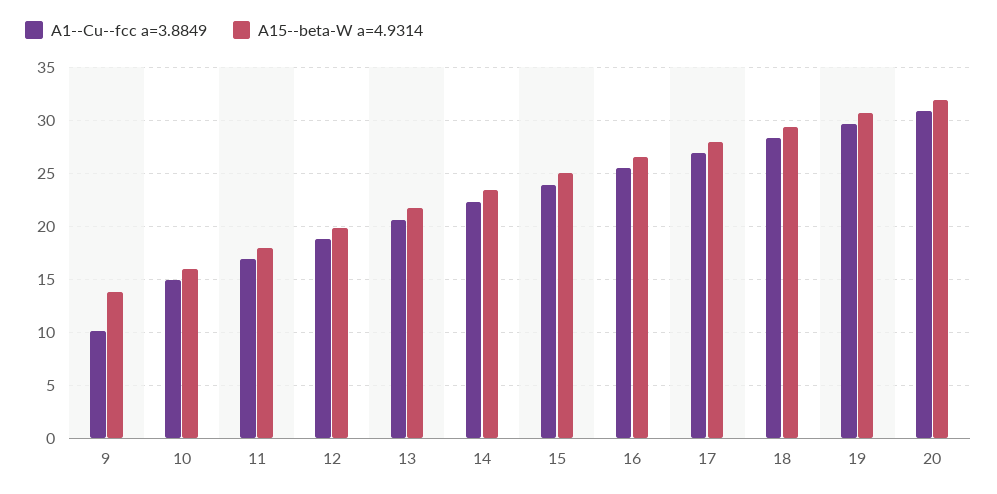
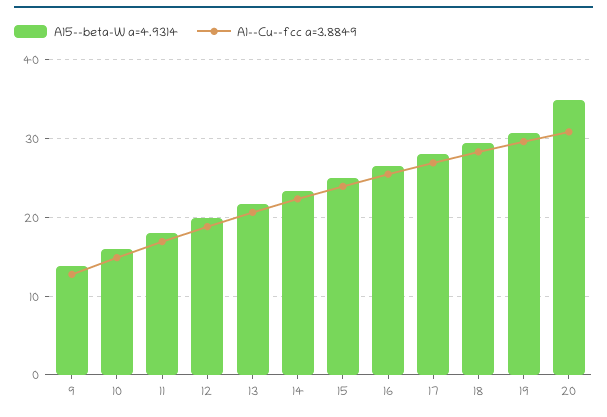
A1--Cu--fcc a=3.8849, 9: 10 -> 13
A15--beta-W a=4.9314, 20: 32 -> 35

